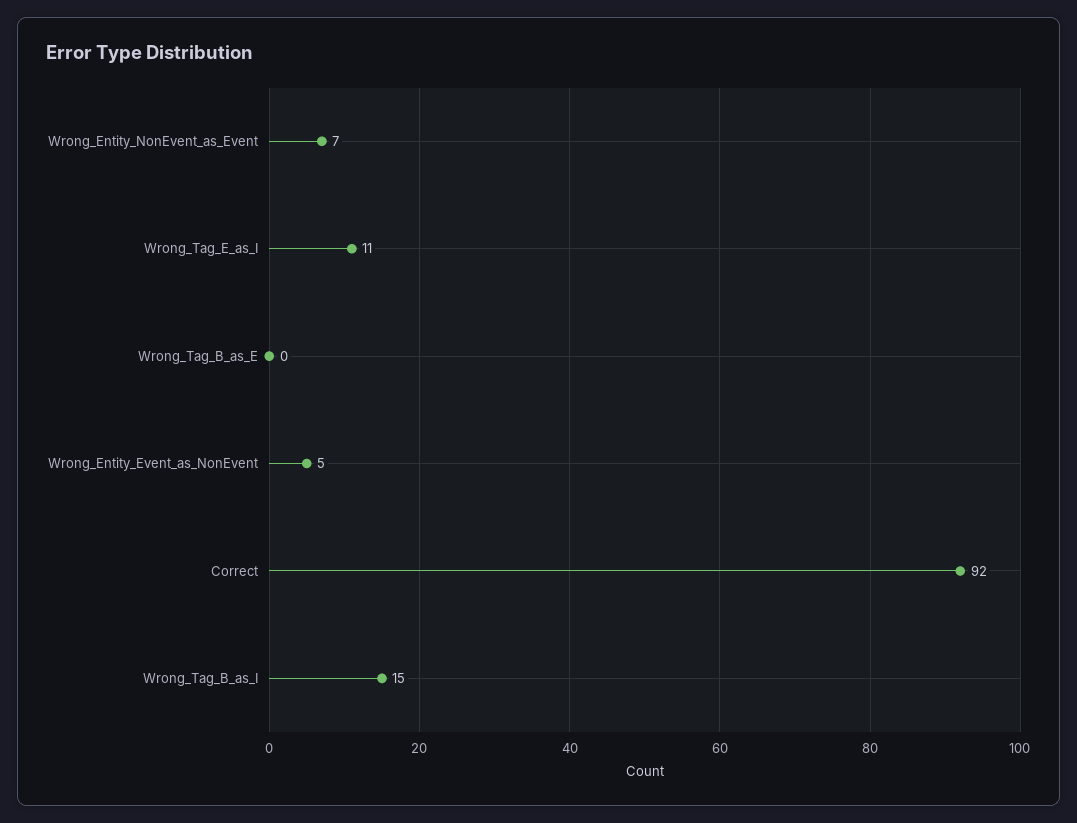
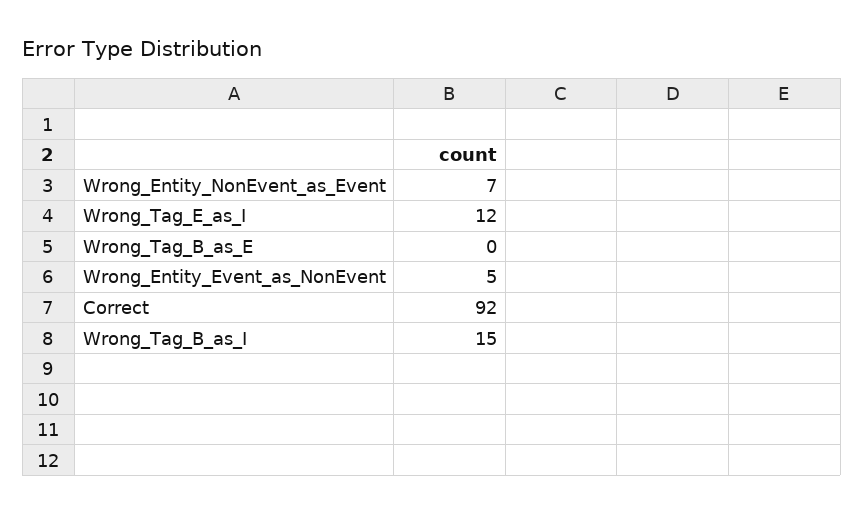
Wrong_Tag_E_as_I: 11 -> 12

